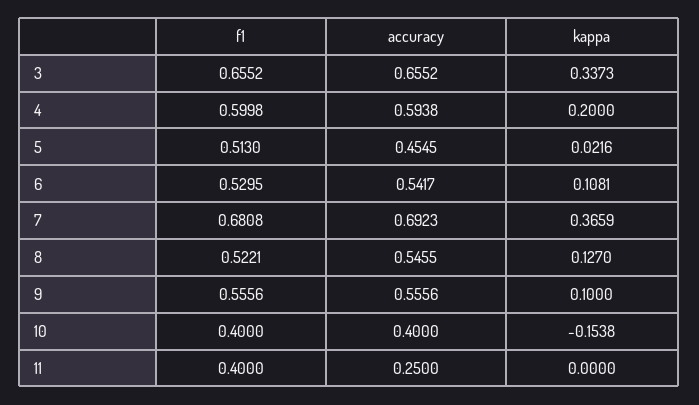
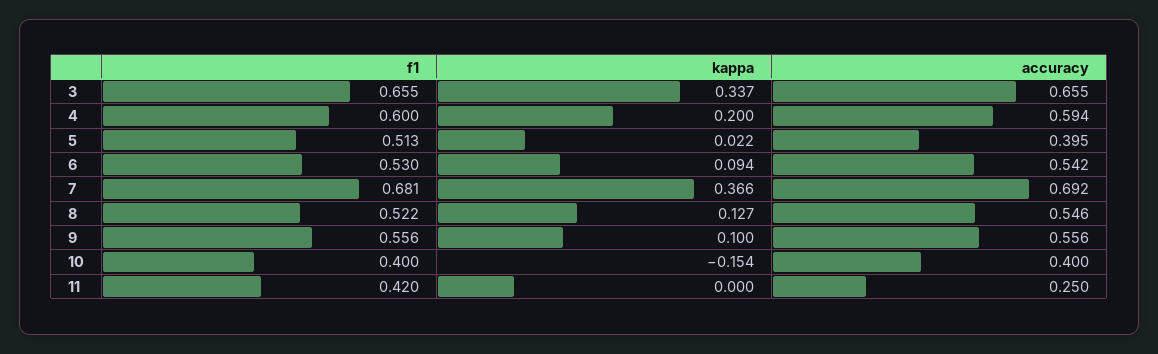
accuracy, 5: 0.4545 -> 0.395
kappa, 6: 0.1081 -> 0.094
f1, 11: 0.4 -> 0.42

